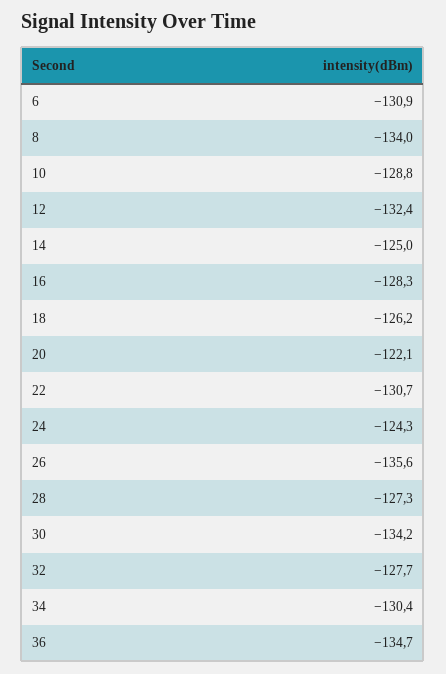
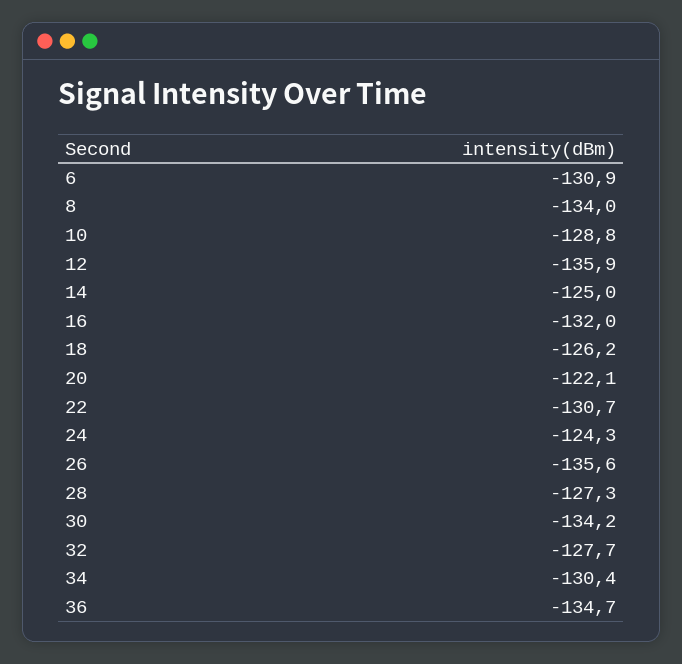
12: -132.4 -> -135.9
16: -128.3 -> -132

